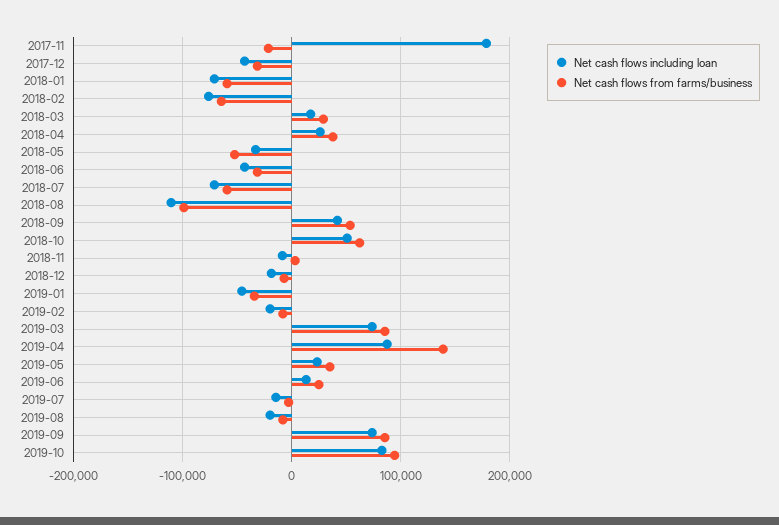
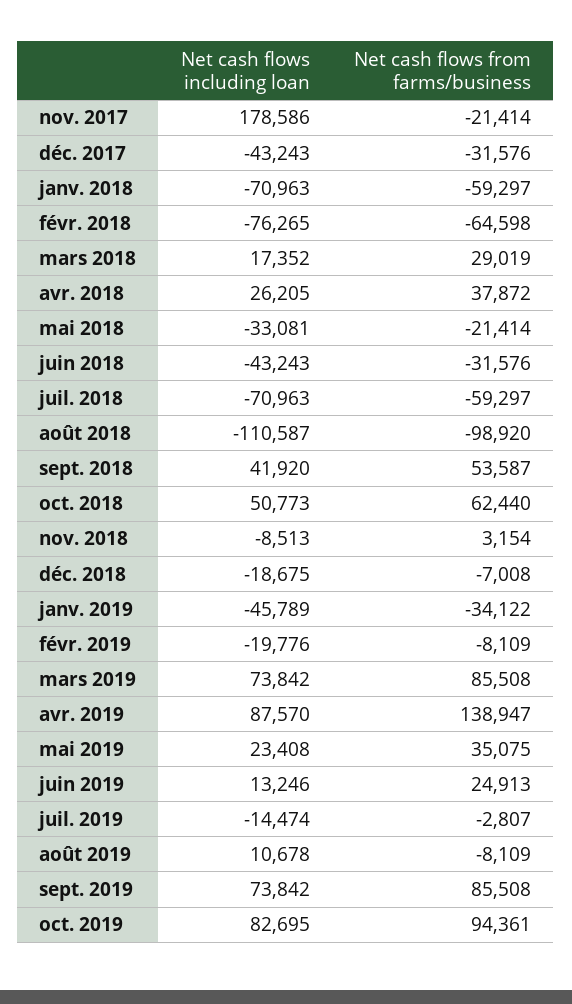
Net cash flows from farms/business, 2018-05: -50000 -> -21414
Net cash flows including loan, 2019-08: -20000 -> 10678

